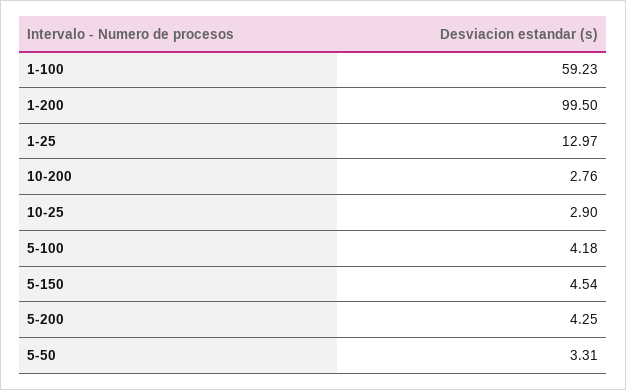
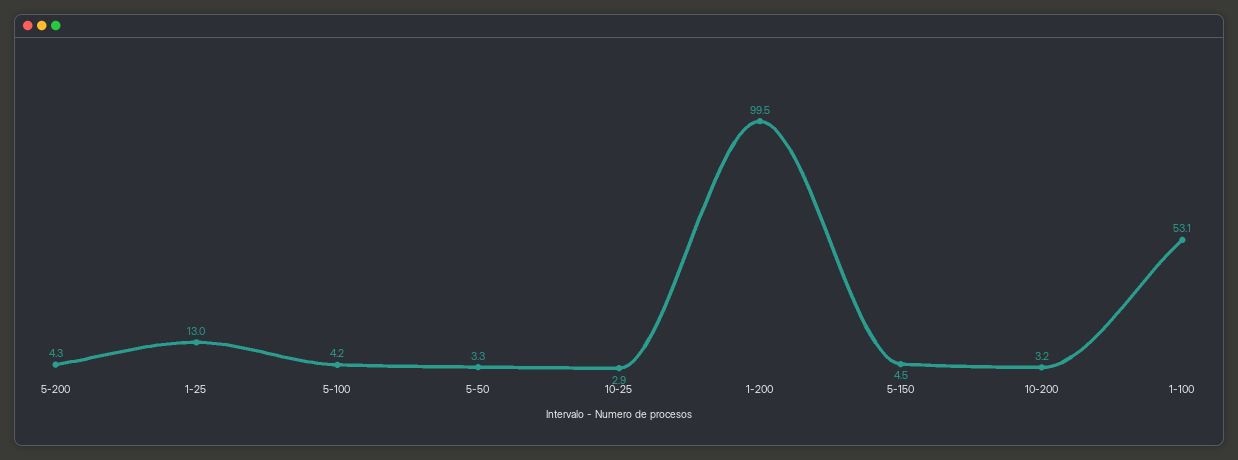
1-100: 59.23 -> 53.1
10-200: 2.76 -> 3.2

